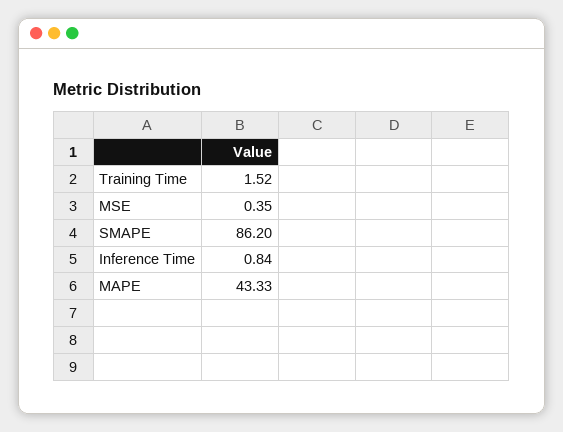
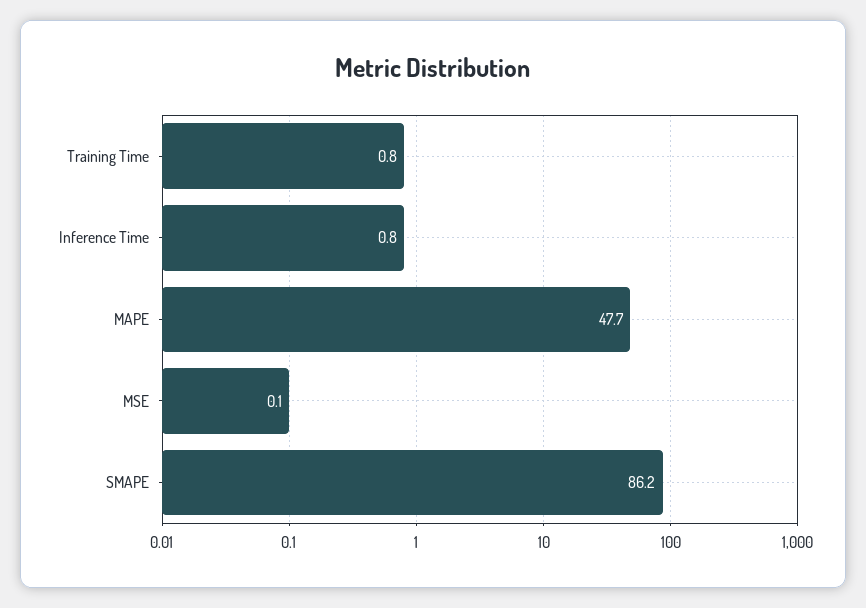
Training Time: 1.52 -> 0.8
MSE: 0.35 -> 0.1
MAPE: 43.33 -> 47.7

